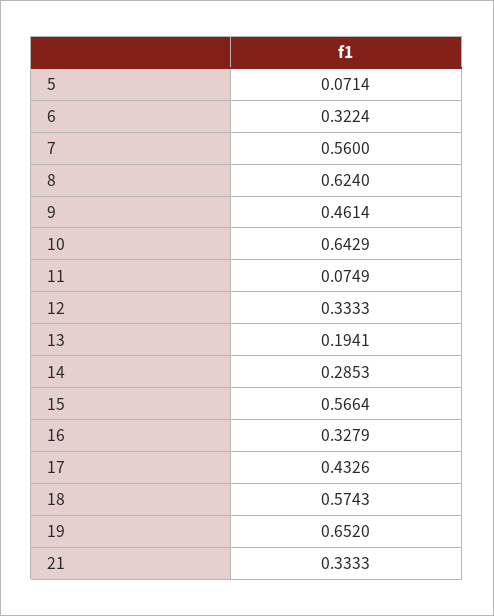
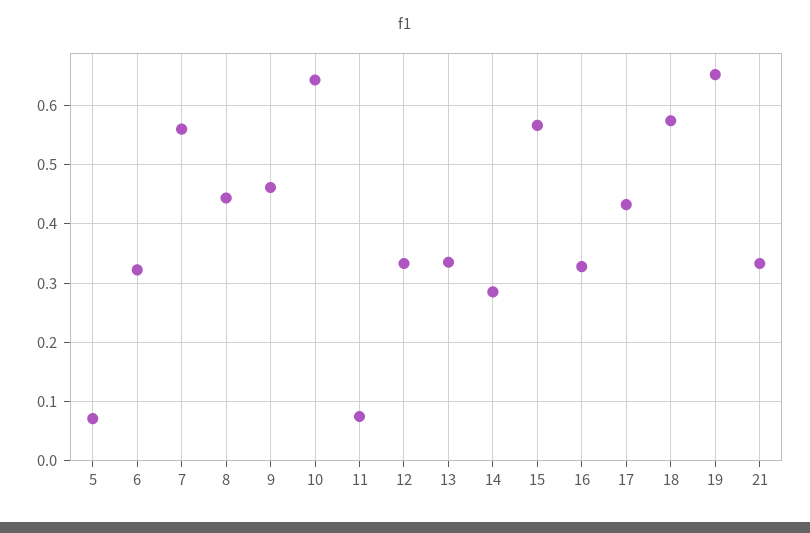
8: 0.624 -> 0.44
13: 0.1941 -> 0.34

